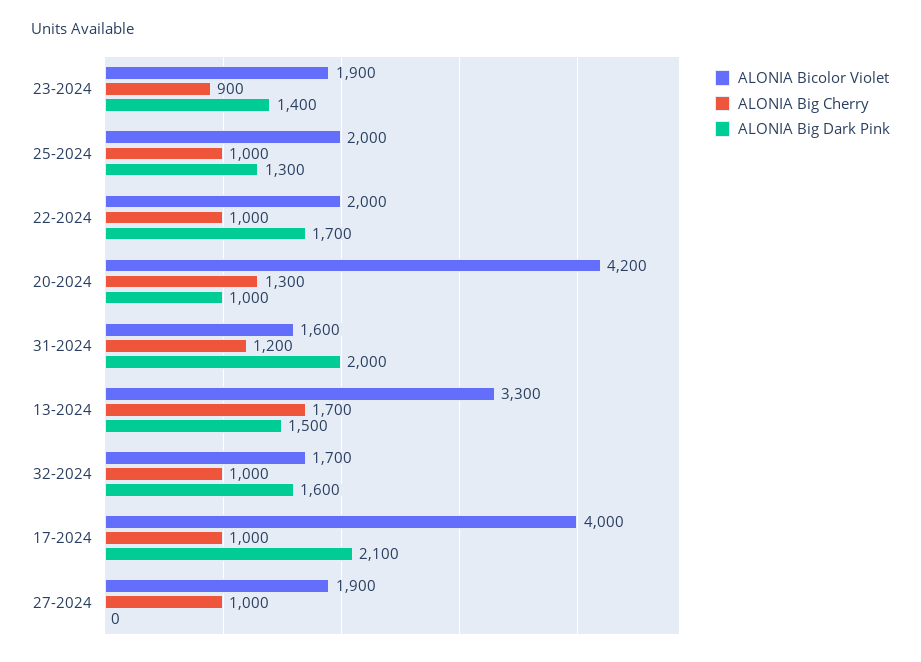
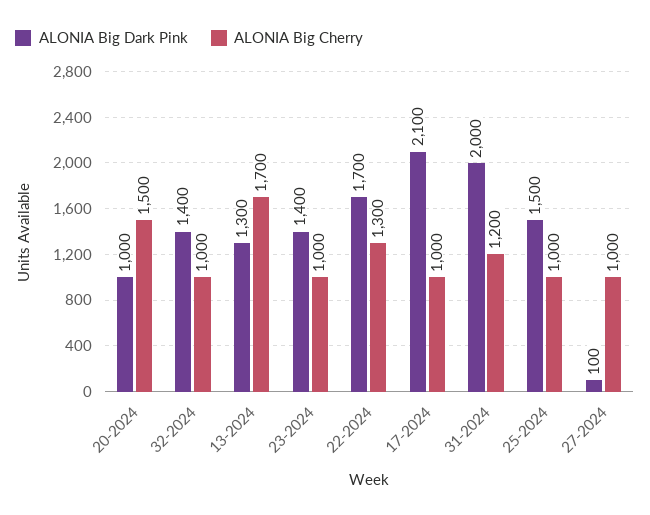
ALONIA Bicolor Violet, 23-2024: 1900 -> none
ALONIA Big Cherry, 23-2024: 900 -> 1000
ALONIA Bicolor Violet, 25-2024: 2000 -> none
ALONIA Big Dark Pink, 25-2024: 1300 -> 1500
ALONIA Bicolor Violet, 22-2024: 2000 -> none
ALONIA Big Cherry, 22-2024: 1000 -> 1300
ALONIA Bicolor Violet, 20-2024: 4200 -> none
ALONIA Big Cherry, 20-2024: 1300 -> 1500
ALONIA Bicolor Violet, 31-2024: 1600 -> none
ALONIA Bicolor Violet, 13-2024: 3300 -> none
ALONIA Big Dark Pink, 13-2024: 1500 -> 1300
ALONIA Bicolor Violet, 32-2024: 1700 -> none
ALONIA Big Dark Pink, 32-2024: 1600 -> 1400
ALONIA Bicolor Violet, 17-2024: 4000 -> none
ALONIA Bicolor Violet, 27-2024: 1900 -> none
ALONIA Big Dark Pink, 27-2024: 0 -> 100

